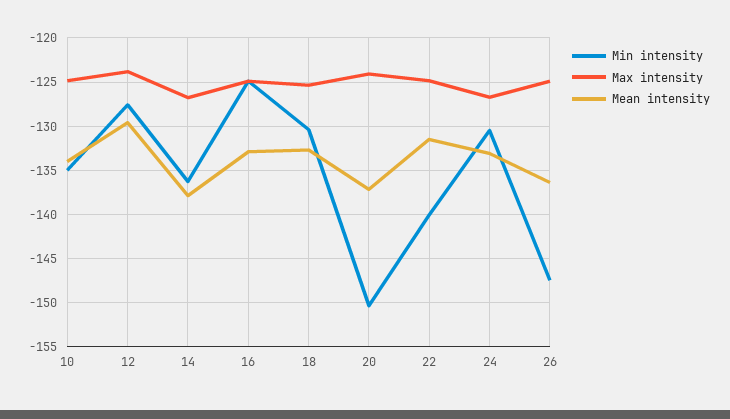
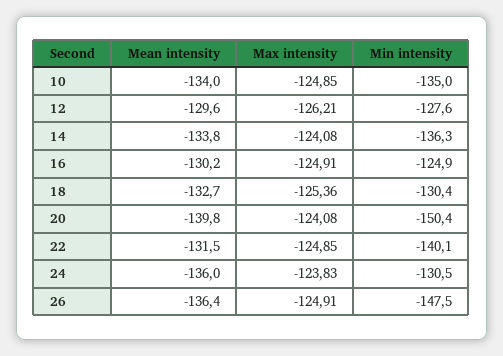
Max intensity, 12: -124 -> -126.21
Max intensity, 14: -127 -> -124.08
Mean intensity, 14: -138 -> -133.8
Mean intensity, 16: -133 -> -130.2
Mean intensity, 20: -137 -> -139.8
Max intensity, 24: -127 -> -123.83
Mean intensity, 24: -133 -> -136

